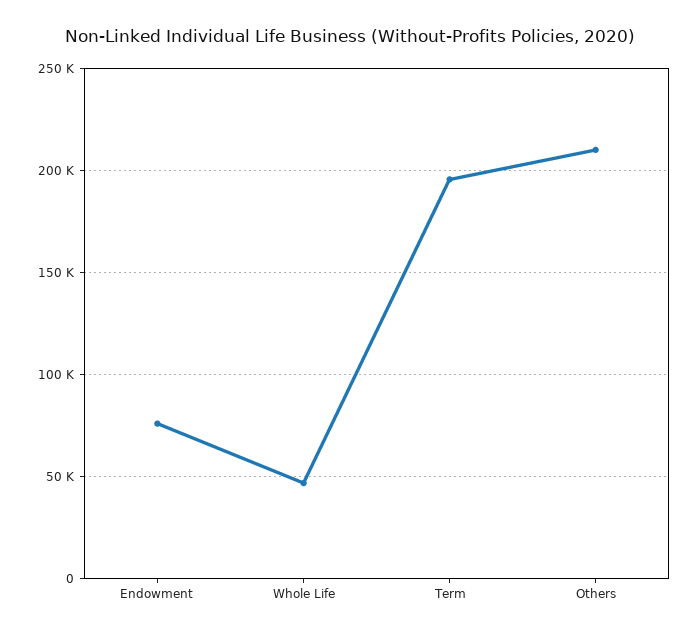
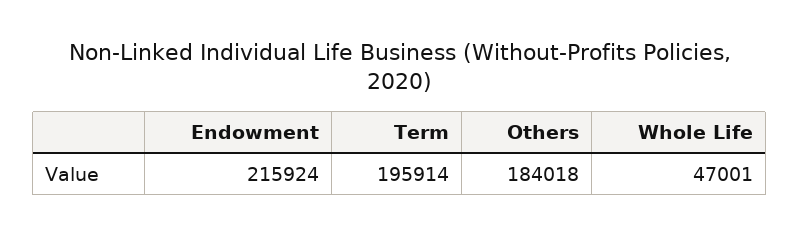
Endowment: 75000 -> 215924
Others: 210000 -> 184018

